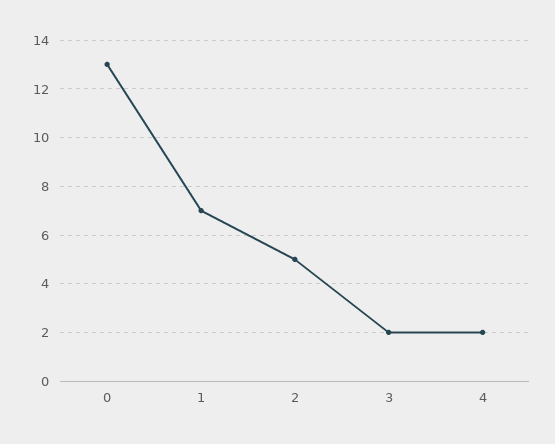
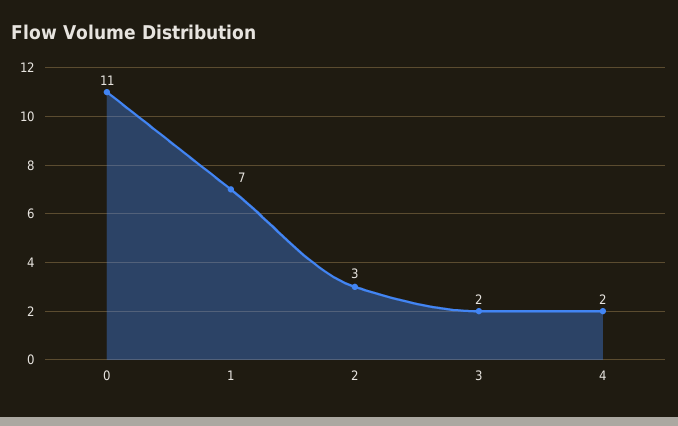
0: 13 -> 11
2: 5 -> 3

